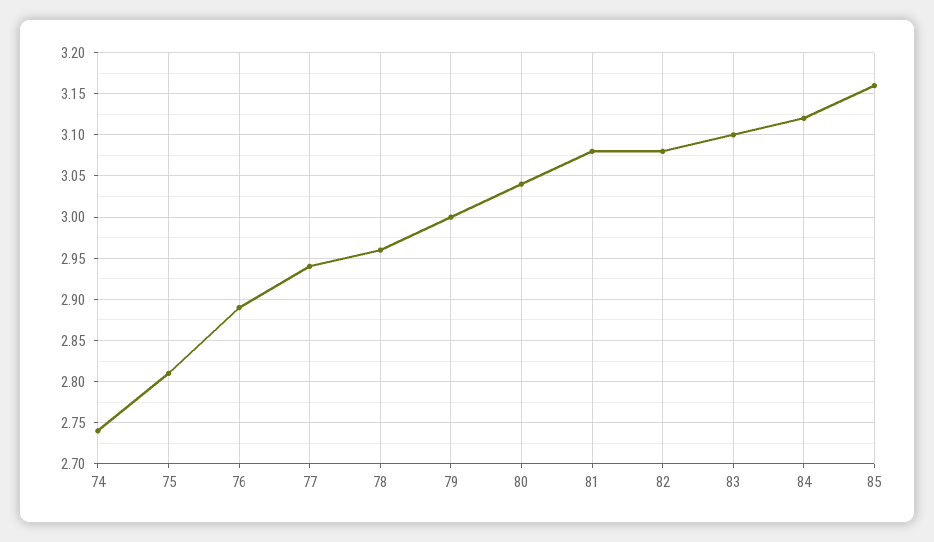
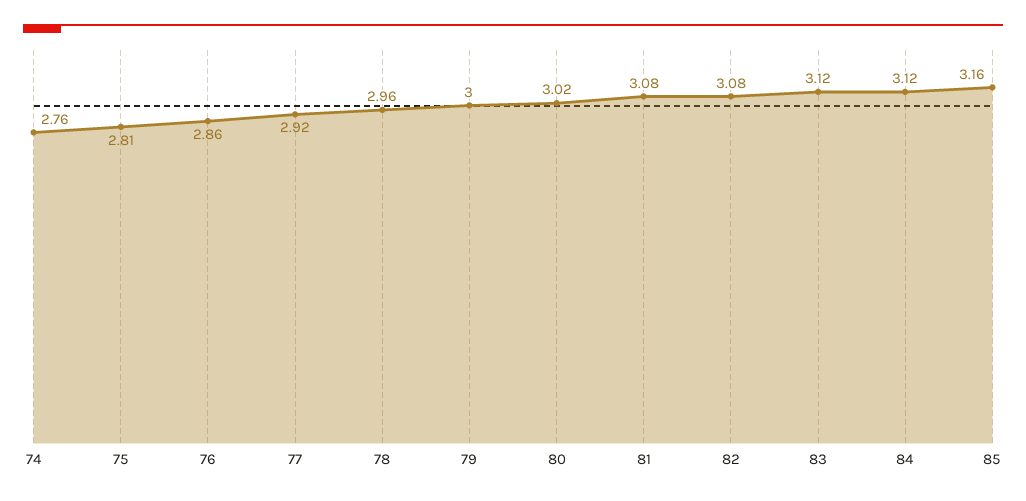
74: 2.74 -> 2.76
76: 2.89 -> 2.86
77: 2.94 -> 2.92
80: 3.04 -> 3.02
83: 3.1 -> 3.12

